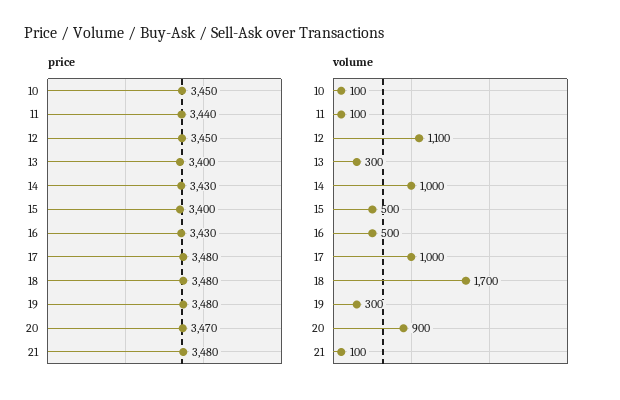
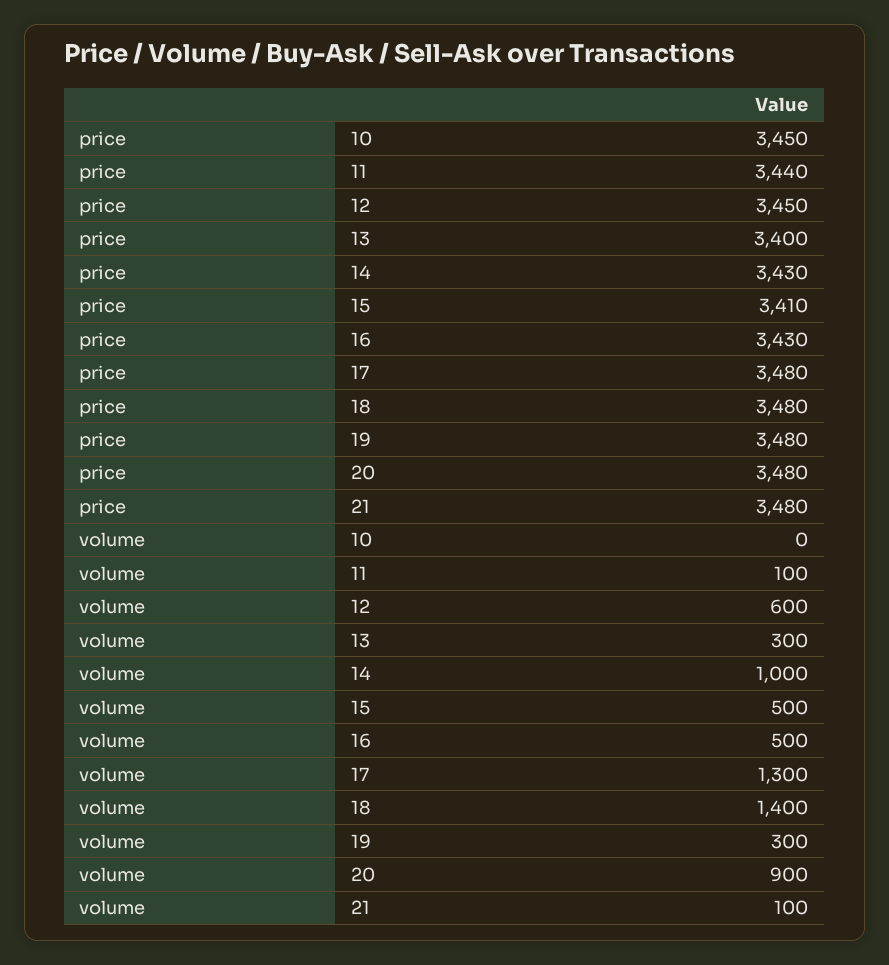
price, 15: 3400 -> 3410
price, 20: 3470 -> 3480
volume, 10: 100 -> 0
volume, 12: 1100 -> 600
volume, 17: 1000 -> 1300
volume, 18: 1700 -> 1400

